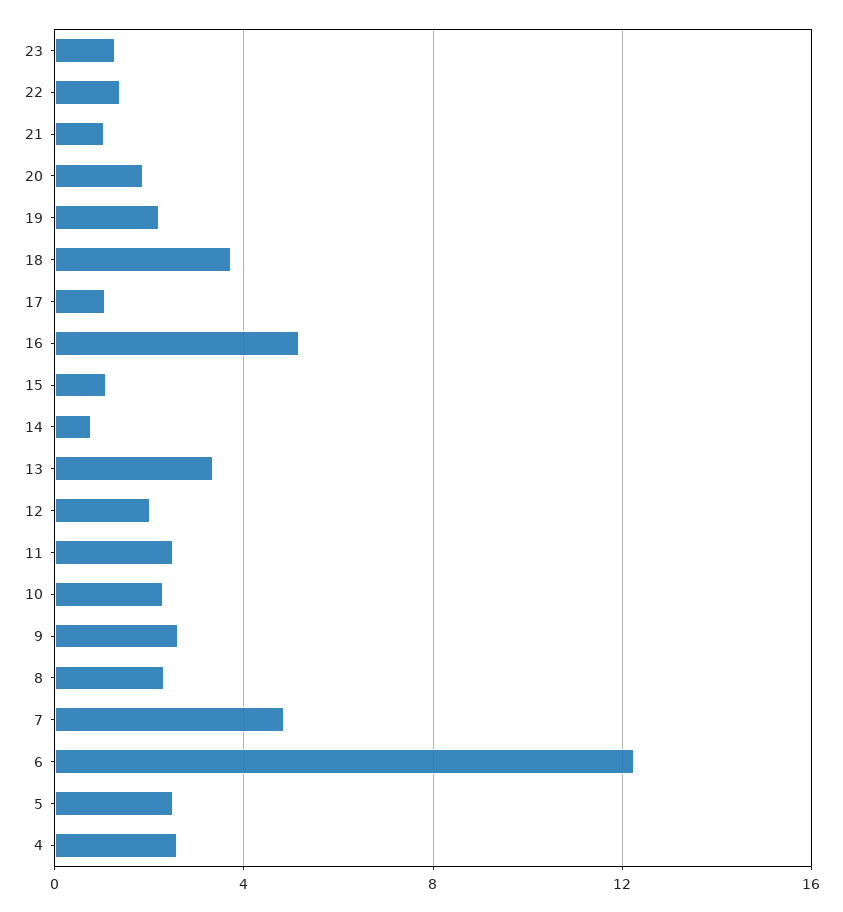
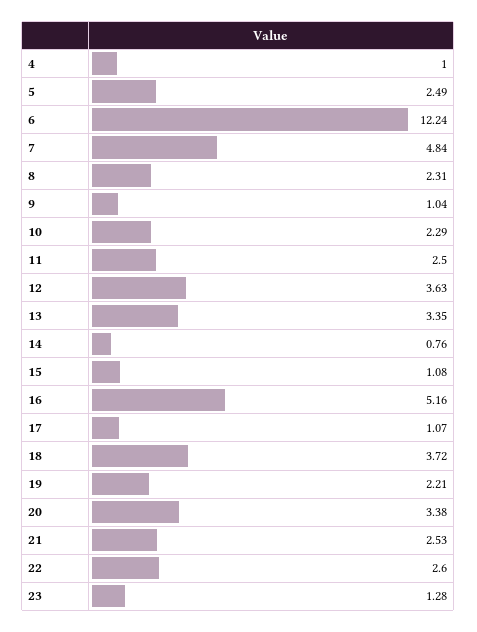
22: 1.5 -> 2.6
21: 1 -> 2.53
20: 2 -> 3.38
12: 2 -> 3.63
9: 2.5 -> 1.04
4: 2.5 -> 1

